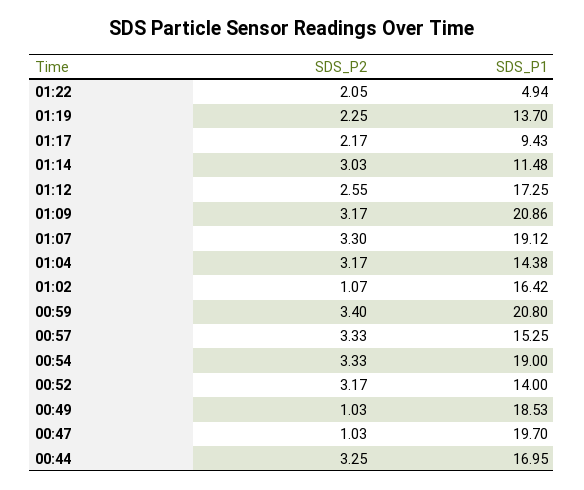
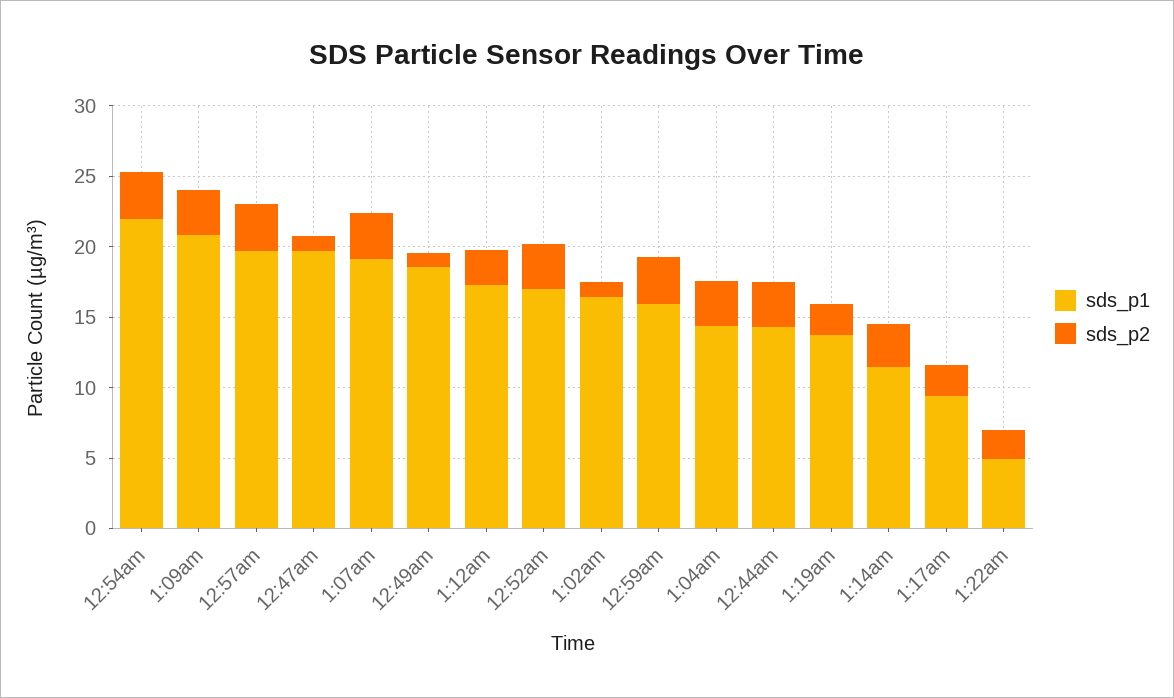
SDS_P1, 00:59: 20.8 -> 16
SDS_P1, 00:57: 15.25 -> 20
SDS_P1, 00:54: 19 -> 22
SDS_P1, 00:52: 14 -> 17
SDS_P1, 00:44: 16.95 -> 14

